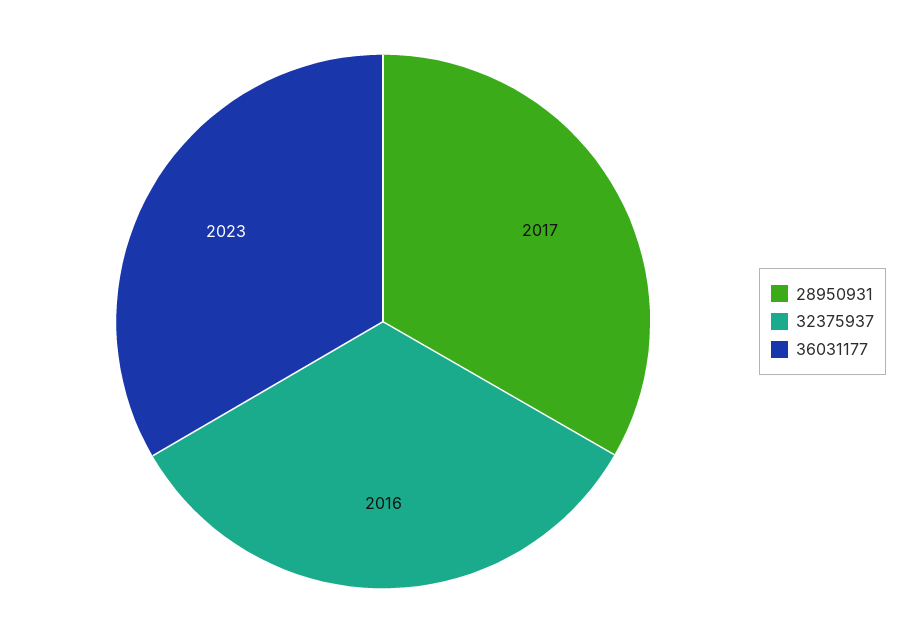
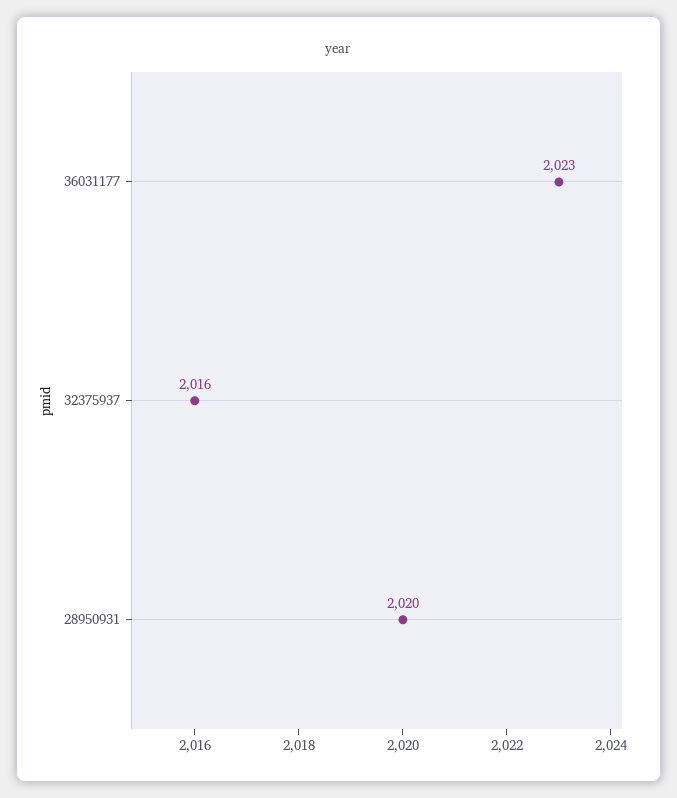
28950931: 2017 -> 2020

